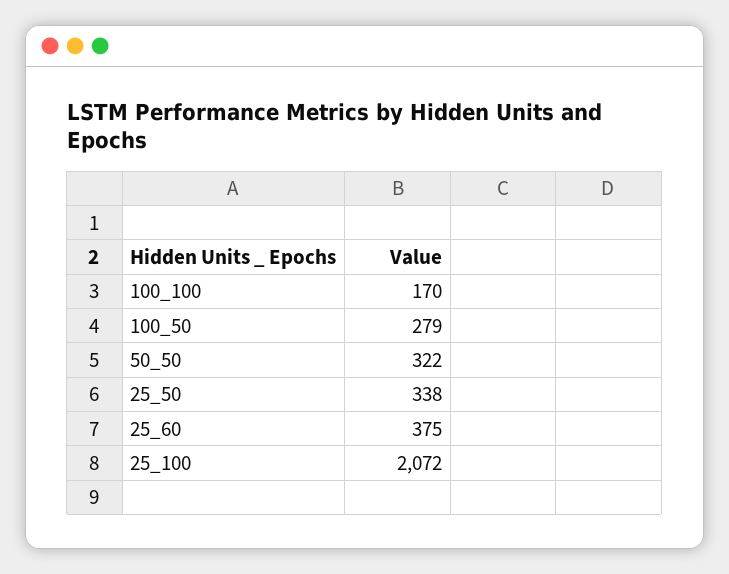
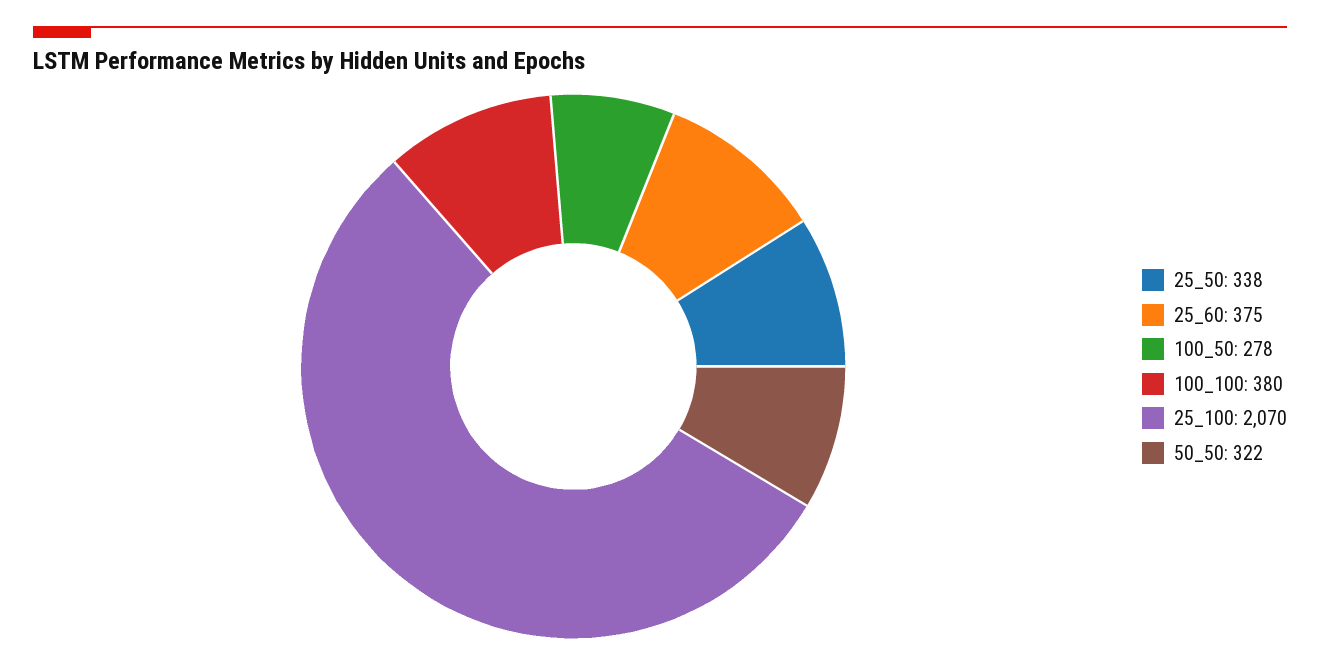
100_100: 170 -> 380
100_50: 279 -> 278
25_100: 2072 -> 2070

